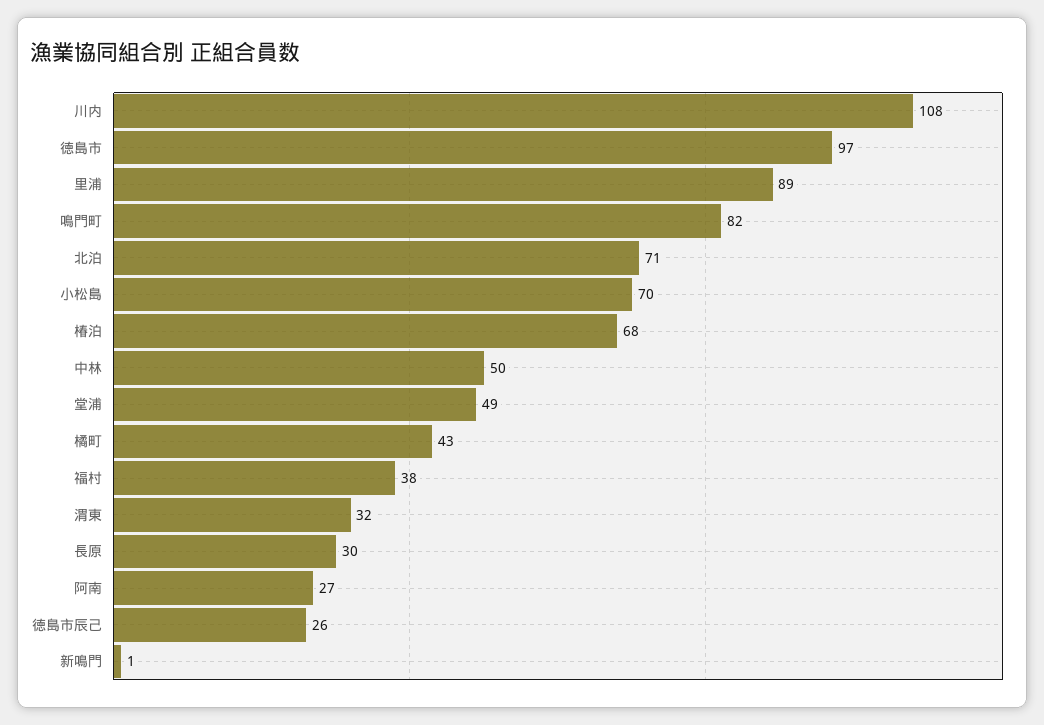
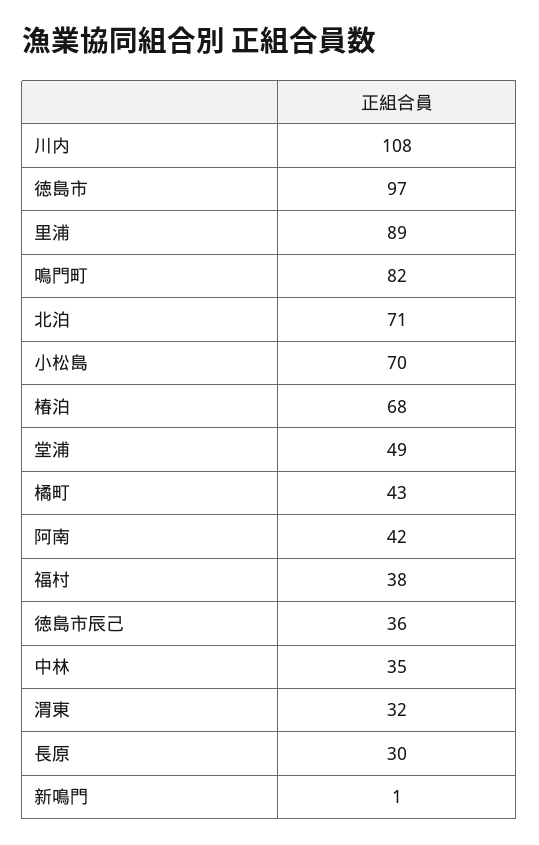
中林: 50 -> 35
阿南: 27 -> 42
徳島市辰己: 26 -> 36

